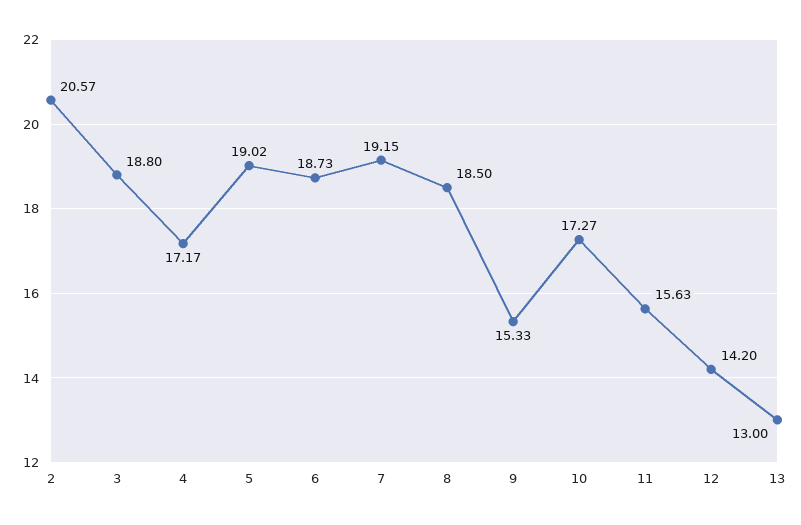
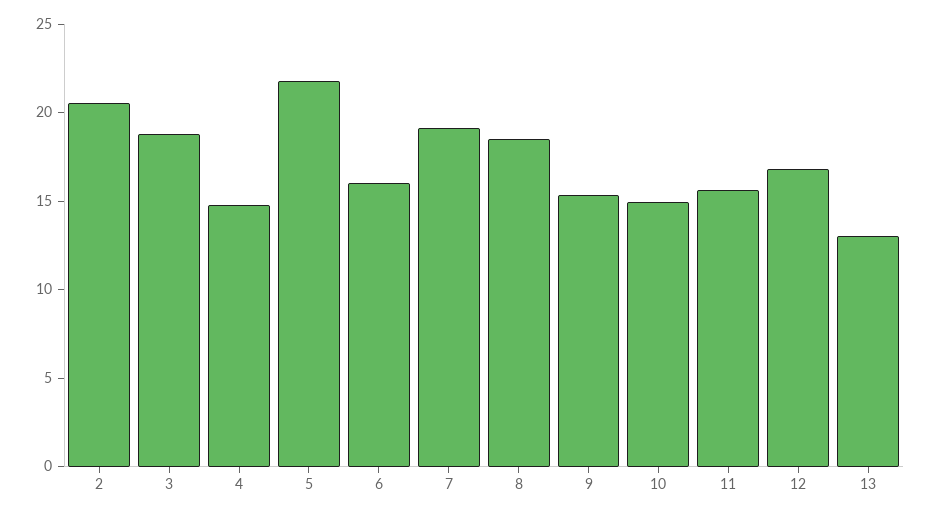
4: 17.17 -> 15
5: 19.02 -> 22
6: 18.73 -> 16
10: 17.27 -> 15
12: 14.2 -> 17

